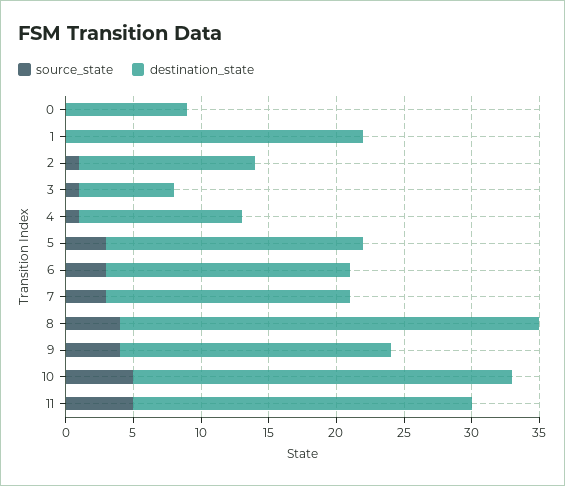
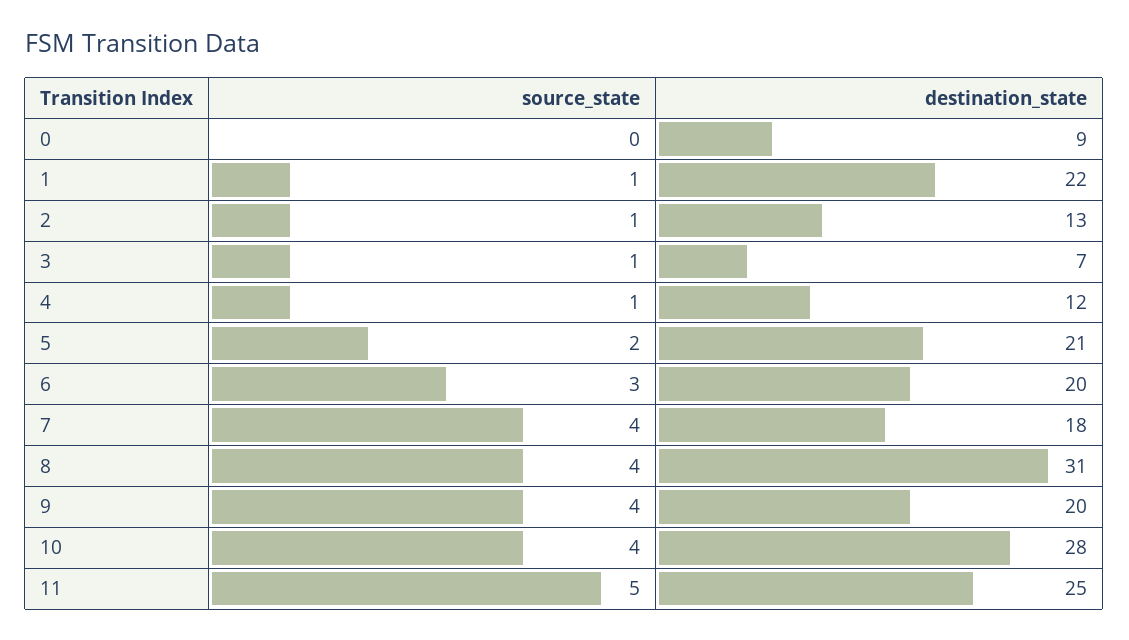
source_state, 1: 0 -> 1
source_state, 5: 3 -> 2
destination_state, 5: 19 -> 21
destination_state, 6: 18 -> 20
source_state, 7: 3 -> 4
source_state, 10: 5 -> 4

